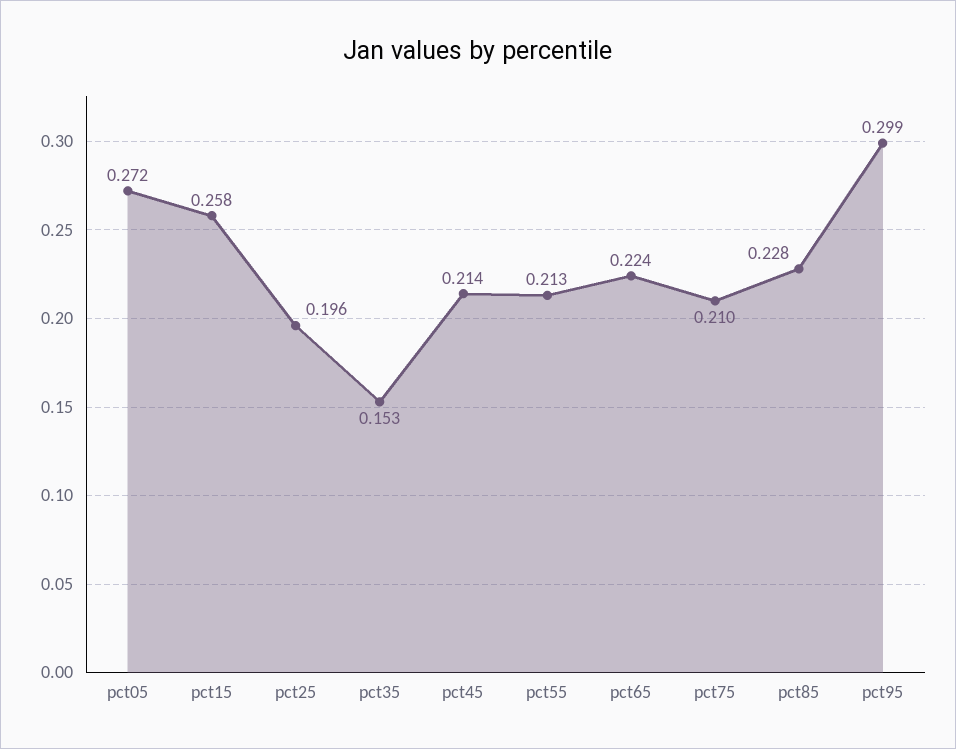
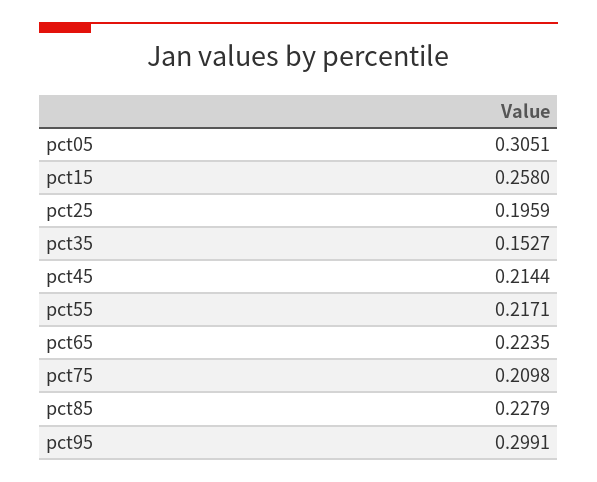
pct05: 0.272 -> 0.3051
pct55: 0.213 -> 0.2171

